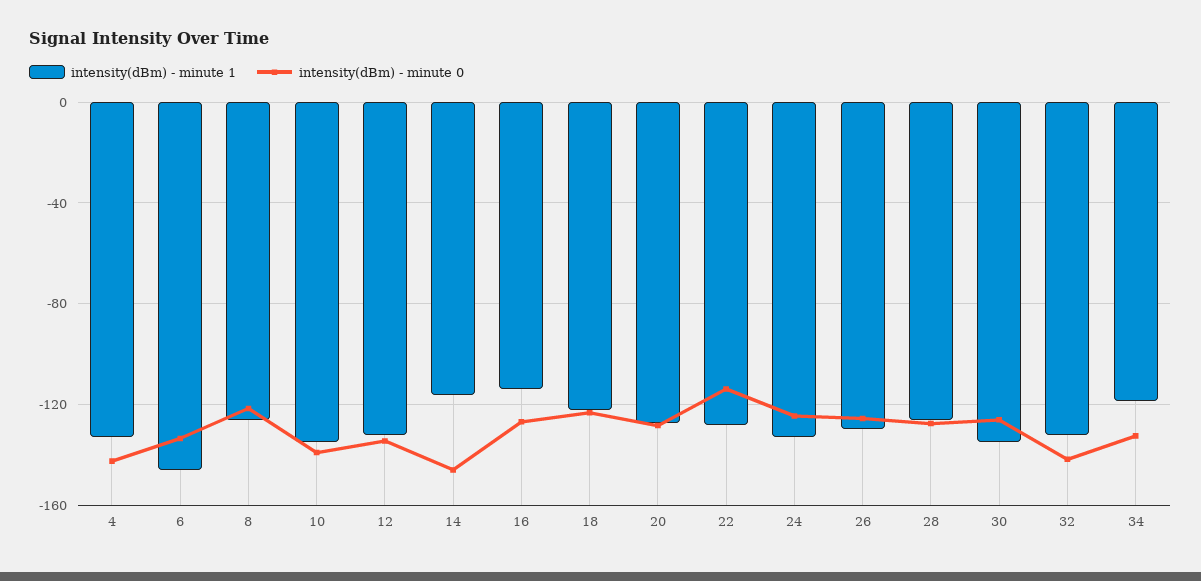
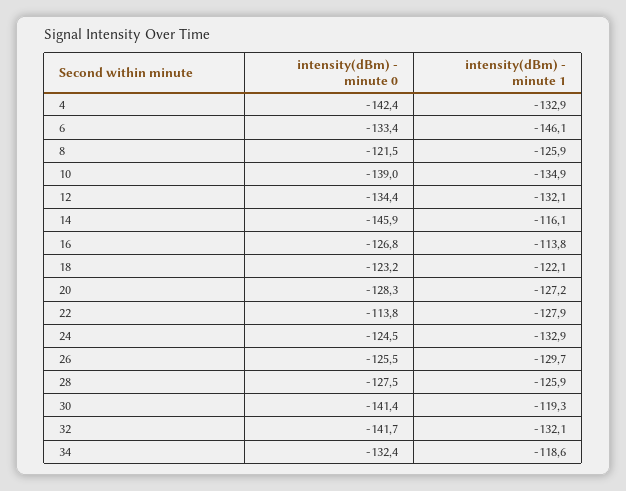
intensity(dBm) - minute 1, 30: -135 -> -119.3
intensity(dBm) - minute 0, 30: -125 -> -141.4

